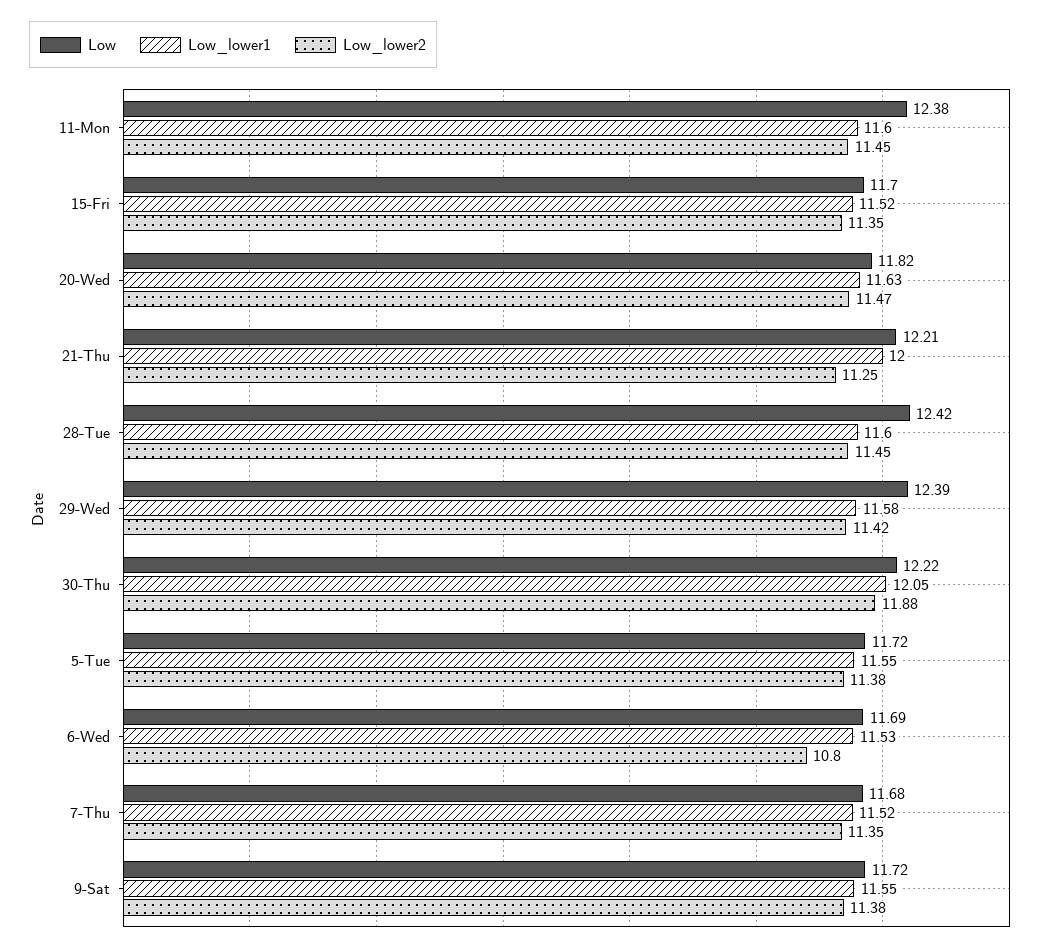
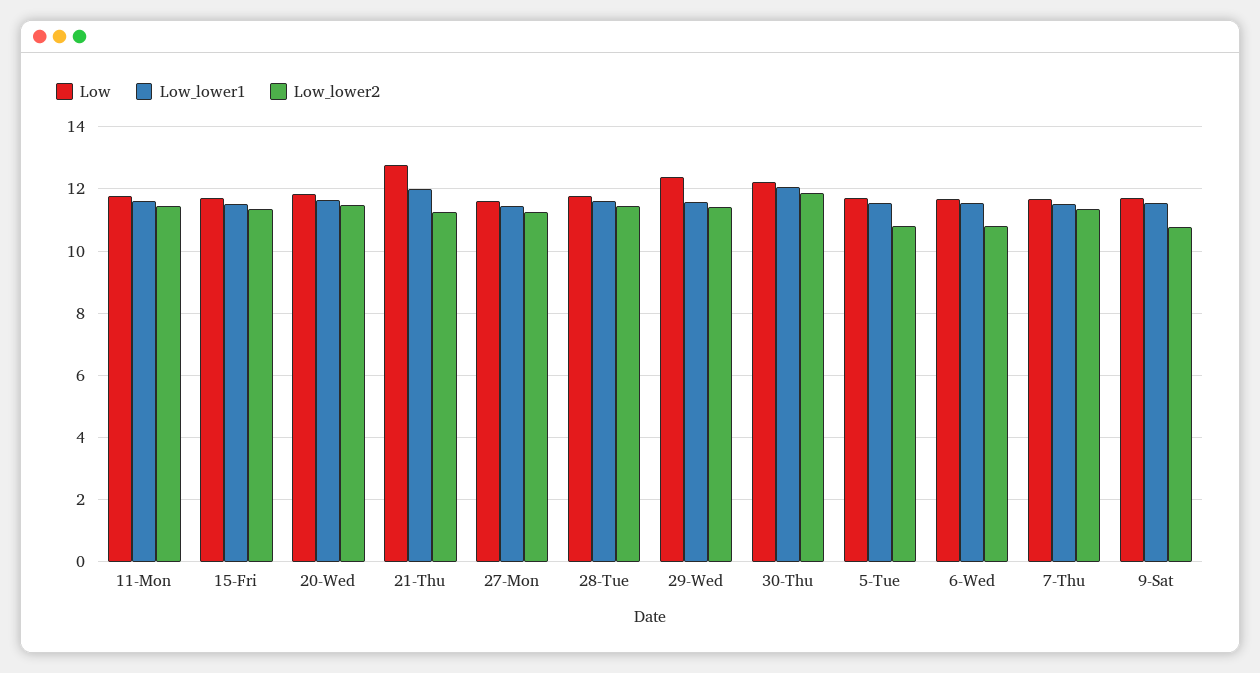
Low, 11-Mon: 12.38 -> 11.8
Low, 21-Thu: 12.21 -> 12.8
Low, 28-Tue: 12.42 -> 11.8
Low_lower2, 5-Tue: 11.38 -> 10.8
Low_lower2, 9-Sat: 11.38 -> 10.8
Low, 27-Mon: none -> 11.6
Low_lower1, 27-Mon: none -> 11.4
Low_lower2, 27-Mon: none -> 11.2

